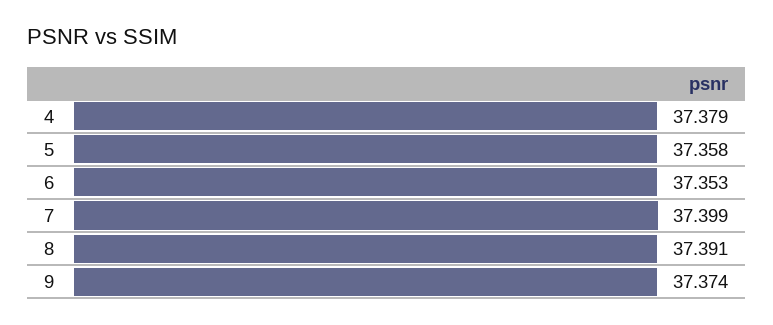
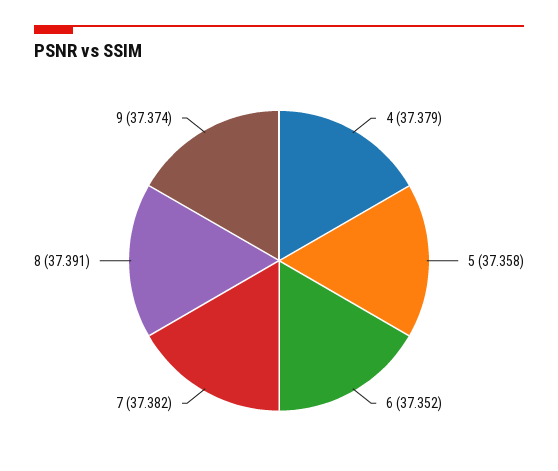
6: 37.353 -> 37.352
7: 37.399 -> 37.382

